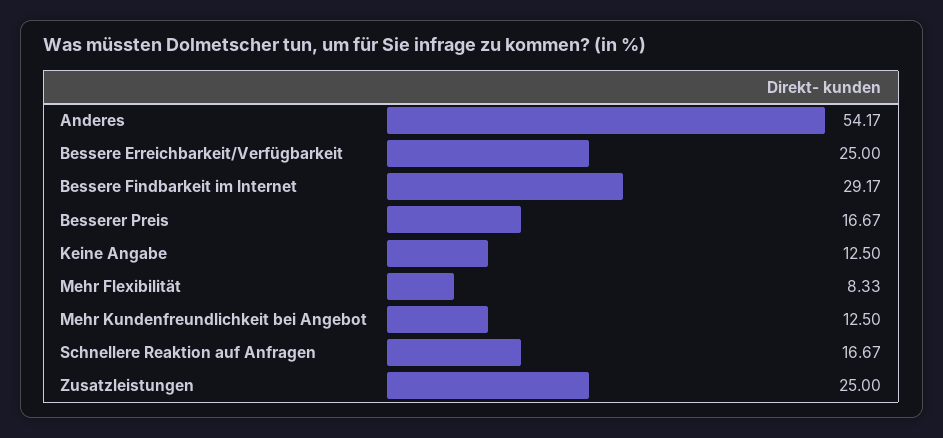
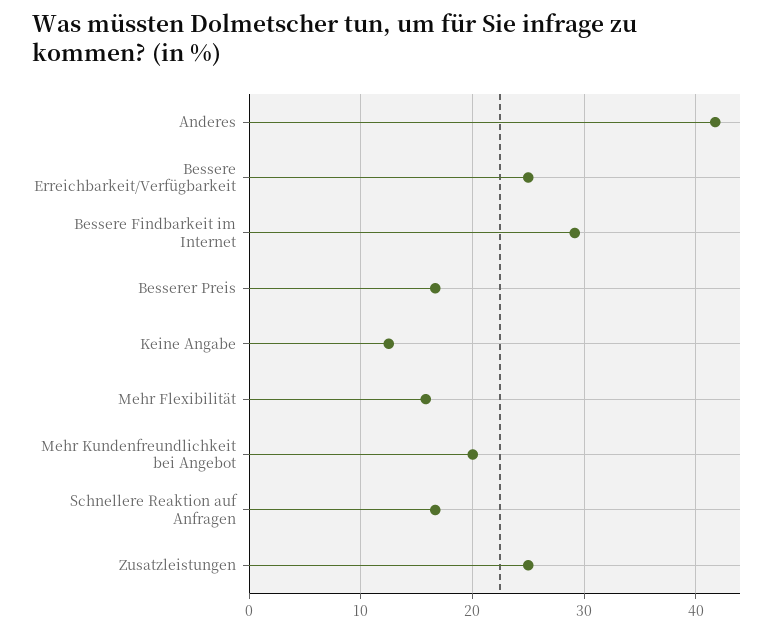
Anderes: 54.17 -> 42
Mehr Flexibilität: 8.33 -> 16
Mehr Kundenfreundlichkeit bei Angebot: 12.5 -> 20

